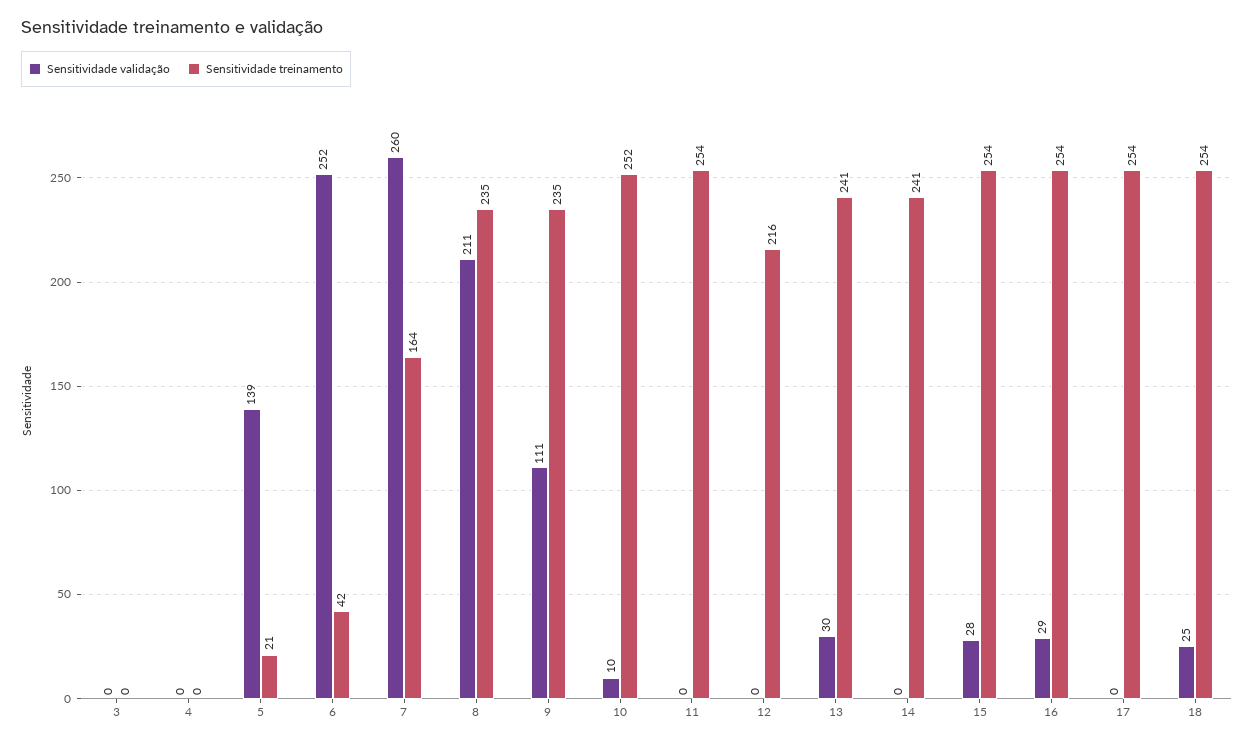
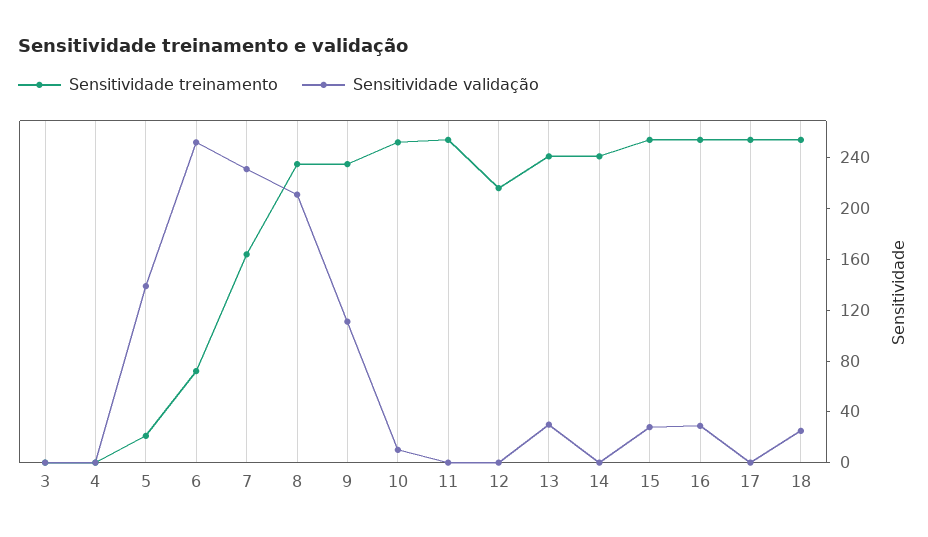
Sensitividade treinamento, 6: 42 -> 70
Sensitividade validação, 7: 260 -> 230

